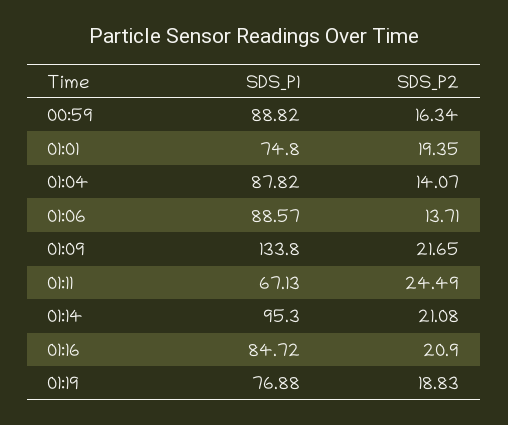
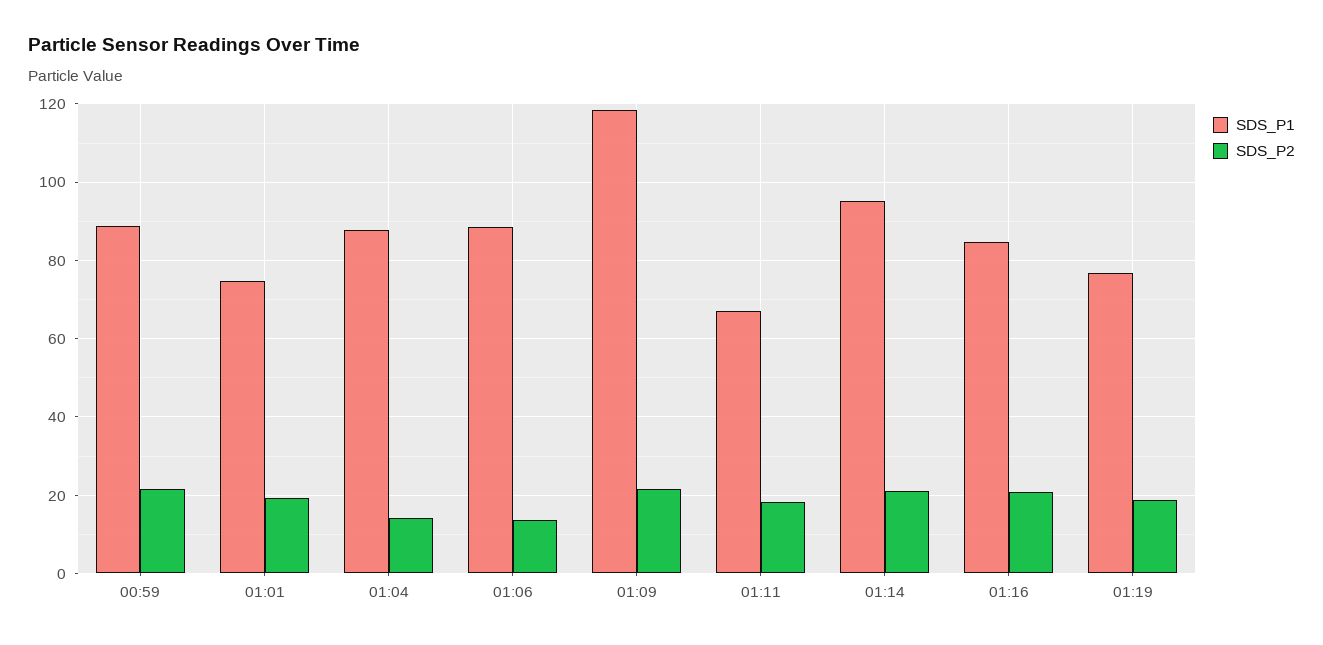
SDS_P2, 00:59: 16.34 -> 22
SDS_P1, 01:09: 133.8 -> 118
SDS_P2, 01:11: 24.49 -> 18

